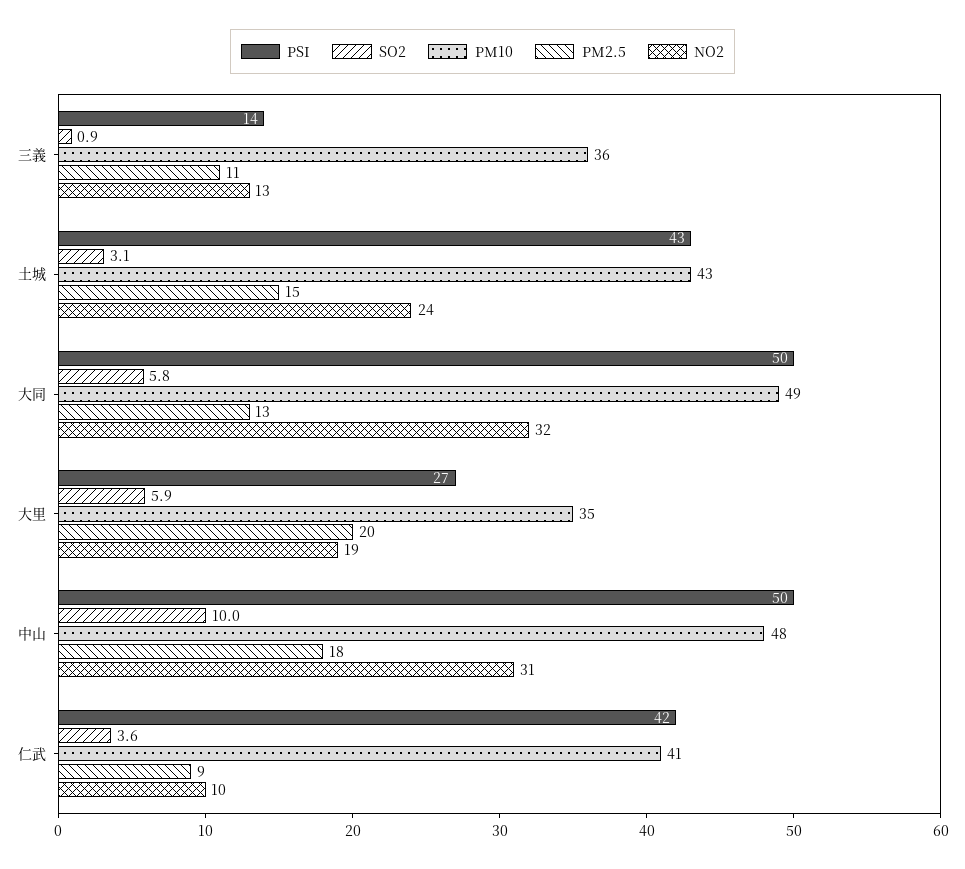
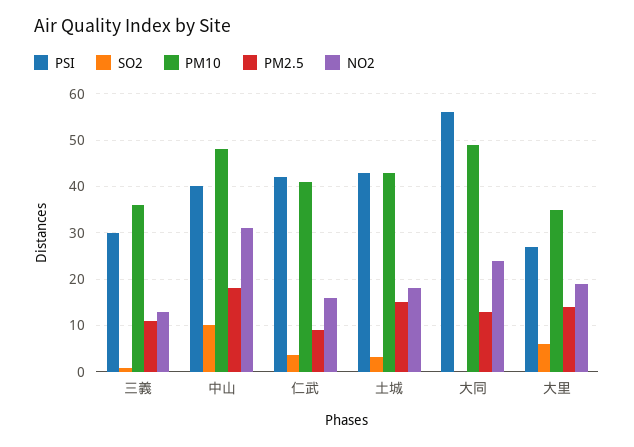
PSI, 三義: 14 -> 30
NO2, 土城: 24 -> 18
PSI, 大同: 50 -> 56
SO2, 大同: 5.8 -> 0
NO2, 大同: 32 -> 24
PM2.5, 大里: 20 -> 14
PSI, 中山: 50 -> 40
NO2, 仁武: 10 -> 16

